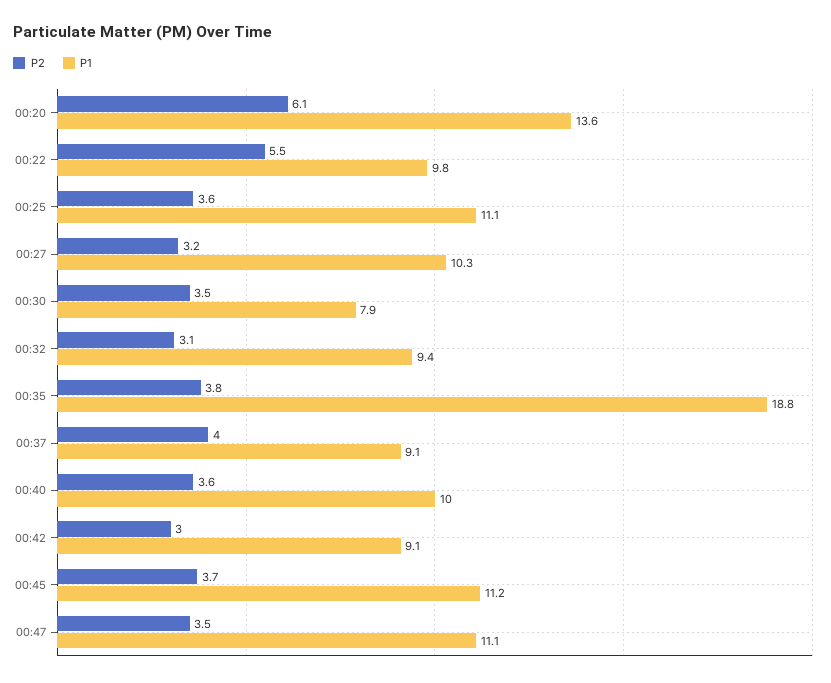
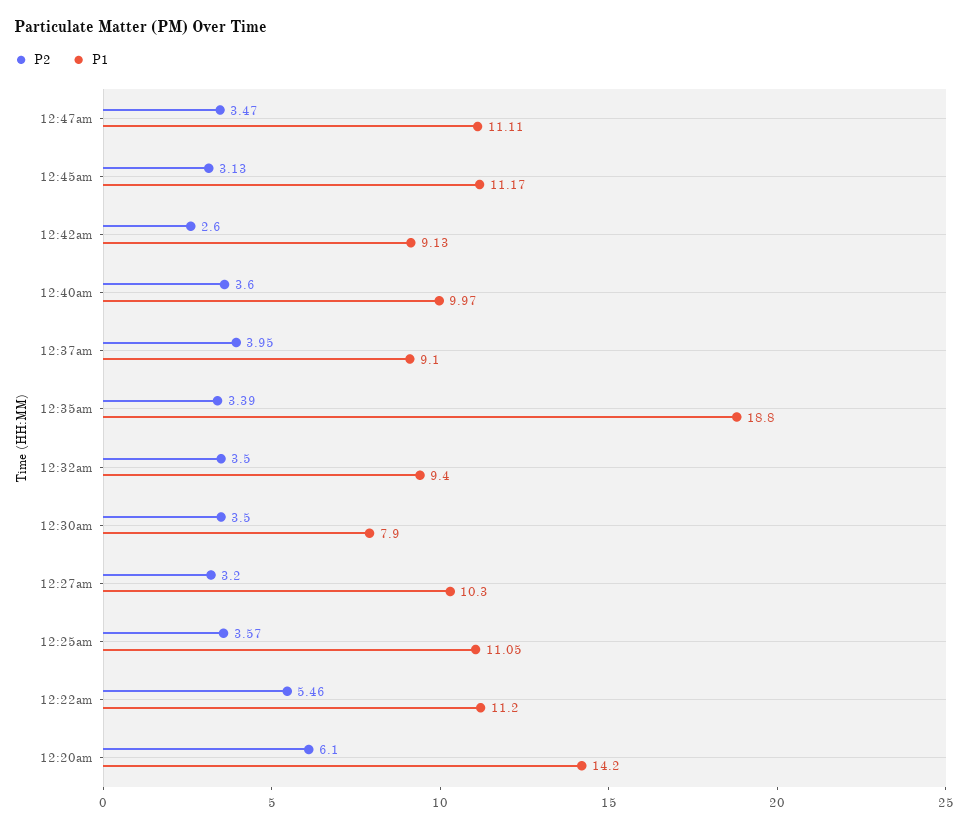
P1, 00:20: 13.6 -> 14.2
P1, 00:22: 9.8 -> 11.2
P2, 00:32: 3.1 -> 3.5
P2, 00:35: 3.8 -> 3.39
P2, 00:42: 3 -> 2.6
P2, 00:45: 3.7 -> 3.13

